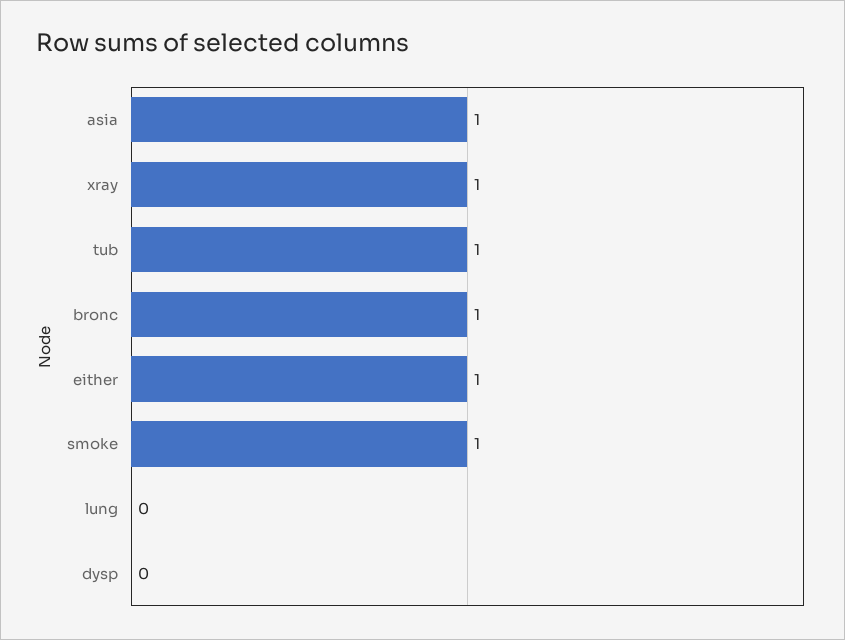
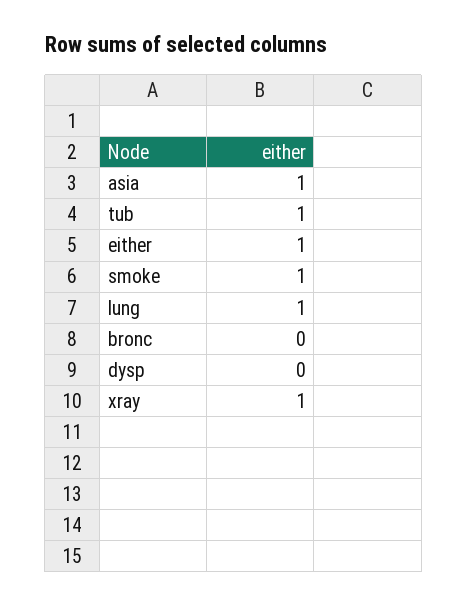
bronc: 1 -> 0
lung: 0 -> 1

